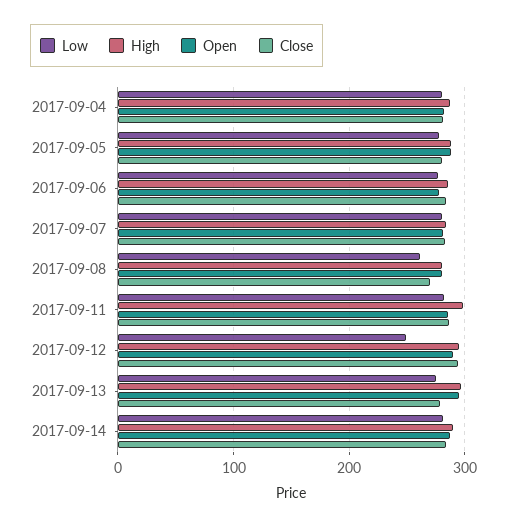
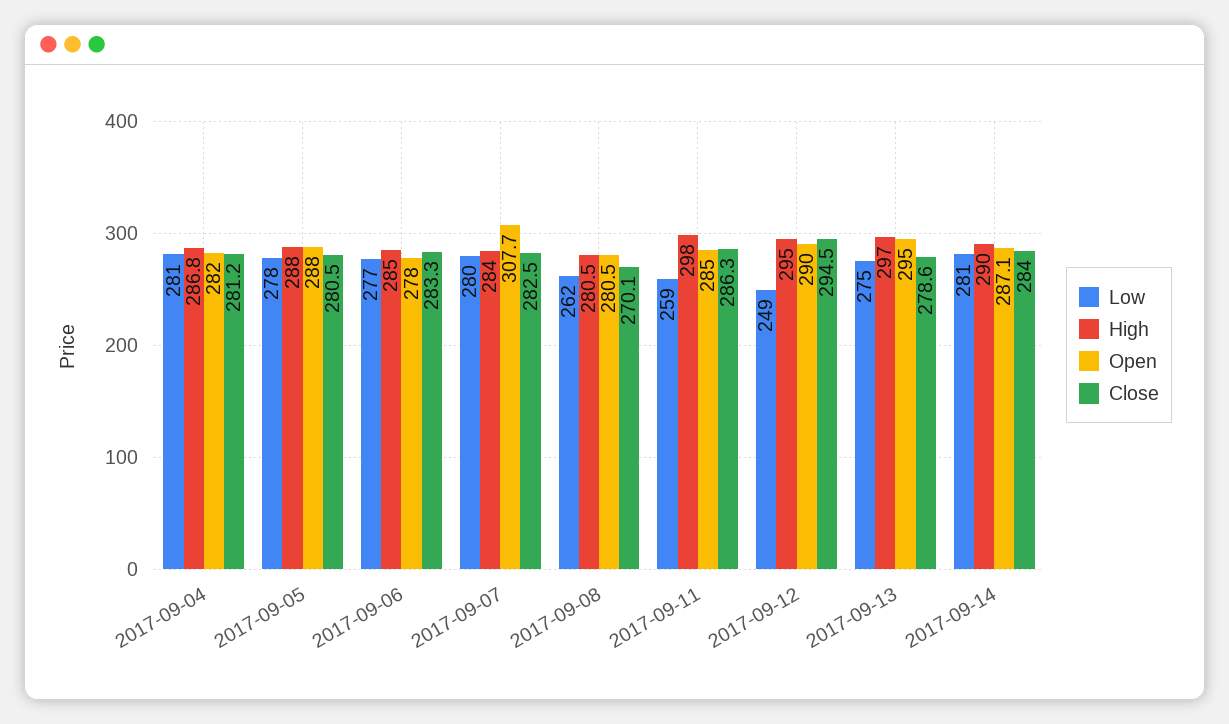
Open, 2017-09-07: 280 -> 307.7
Low, 2017-09-11: 280 -> 259

